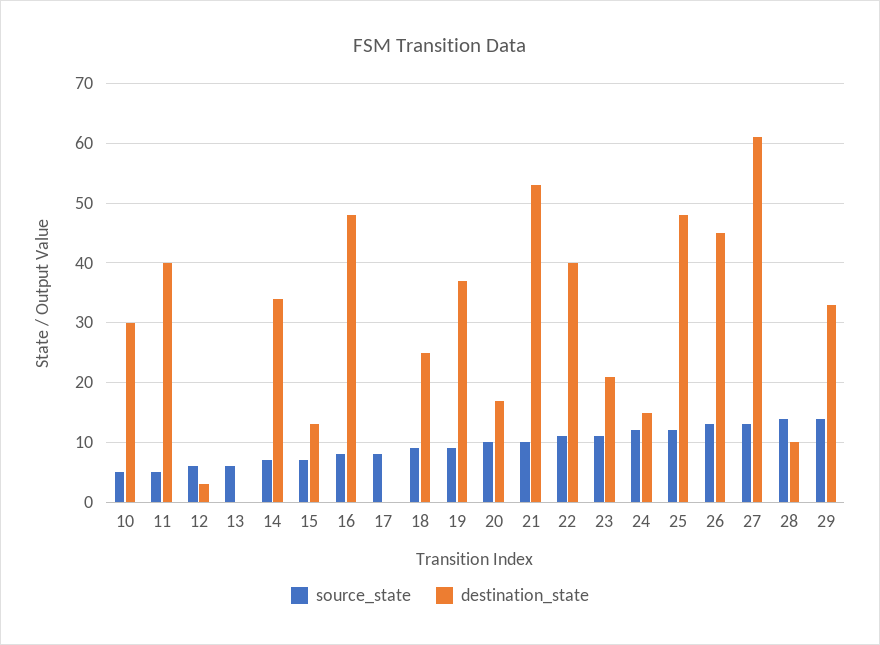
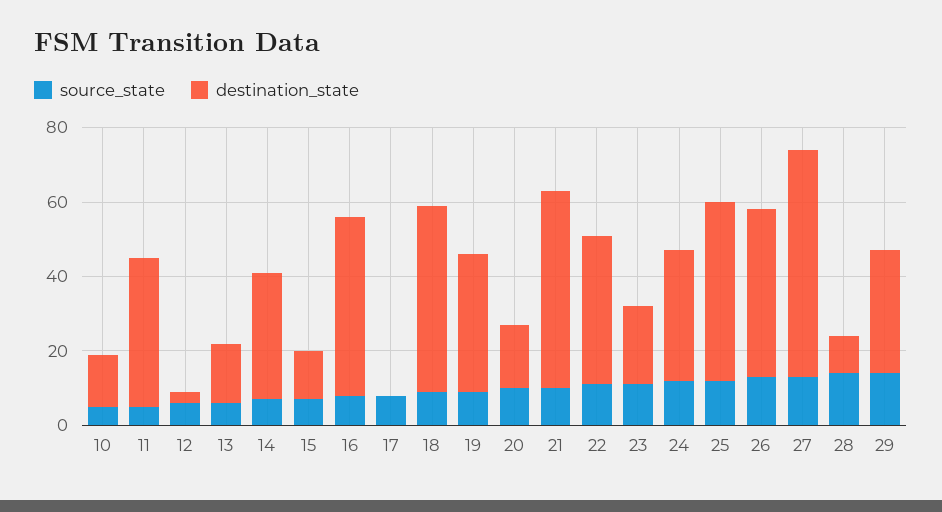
destination_state, 10: 30 -> 15
destination_state, 13: 0 -> 15
destination_state, 18: 25 -> 50
destination_state, 24: 15 -> 35

